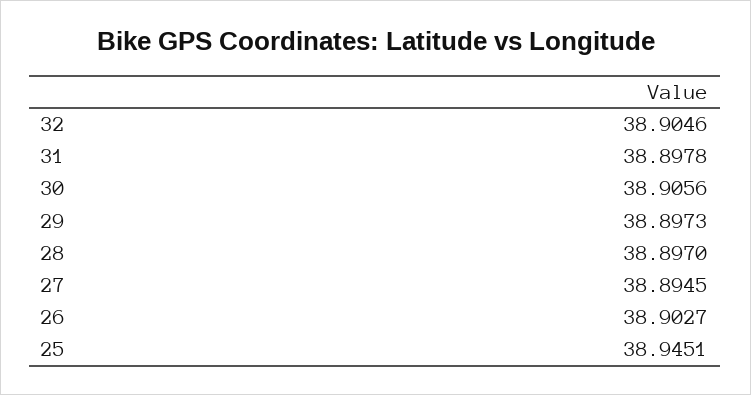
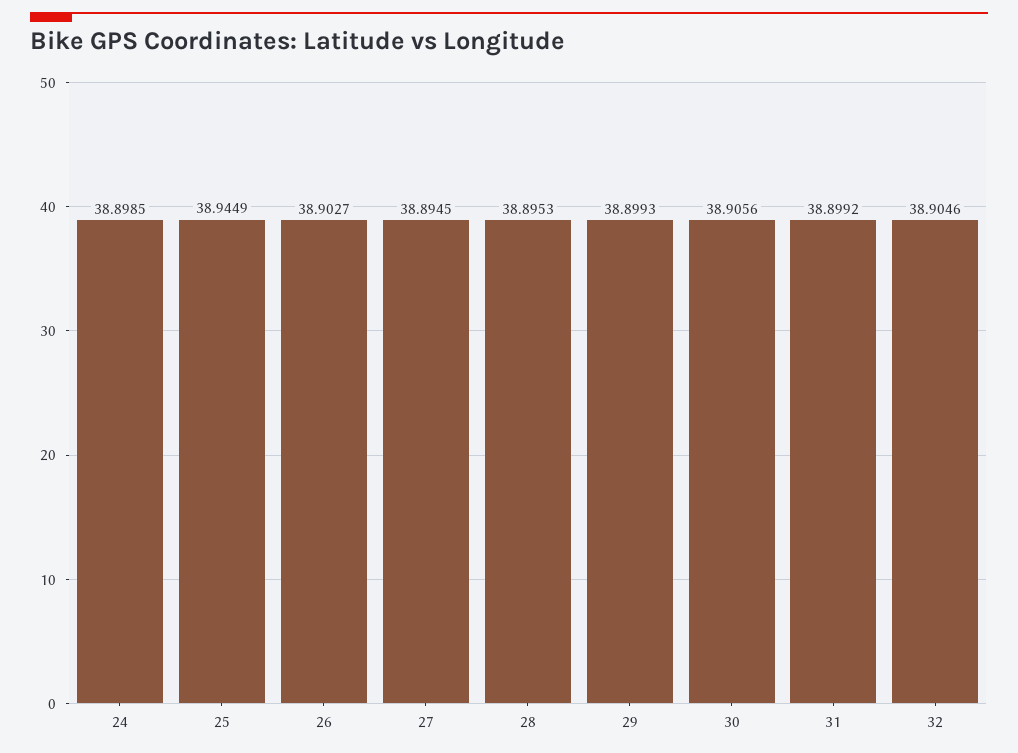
31: 38.8978 -> 38.8992
29: 38.8973 -> 38.8993
28: 38.897 -> 38.8953
25: 38.9451 -> 38.9449
24: none -> 38.8985

